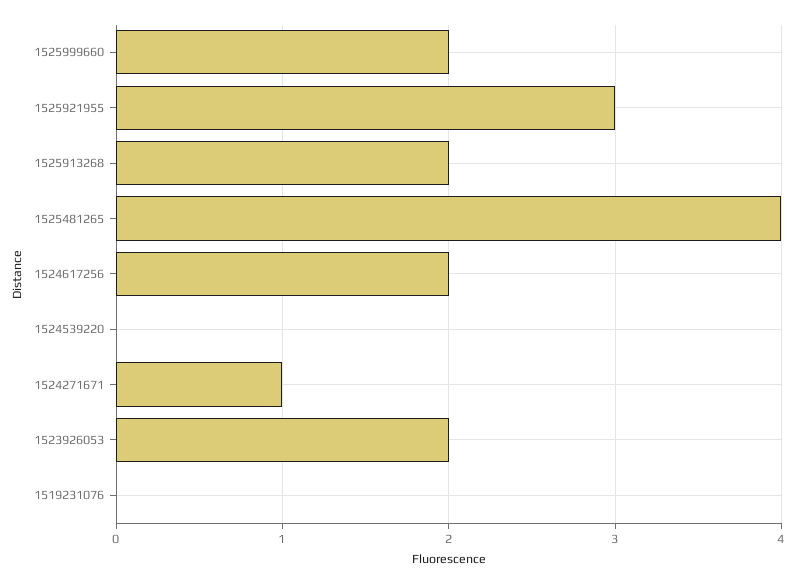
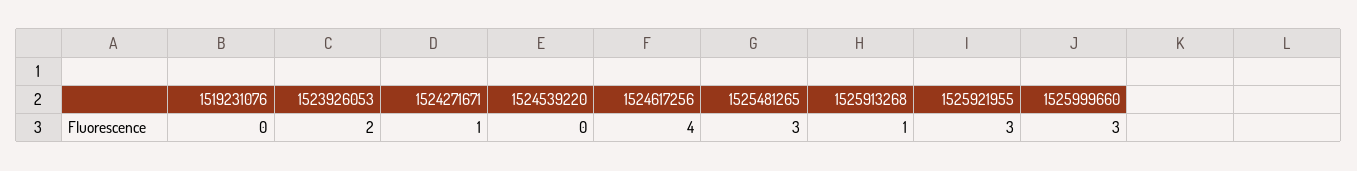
1525999660: 2 -> 3
1525913268: 2 -> 1
1525481265: 4 -> 3
1524617256: 2 -> 4

